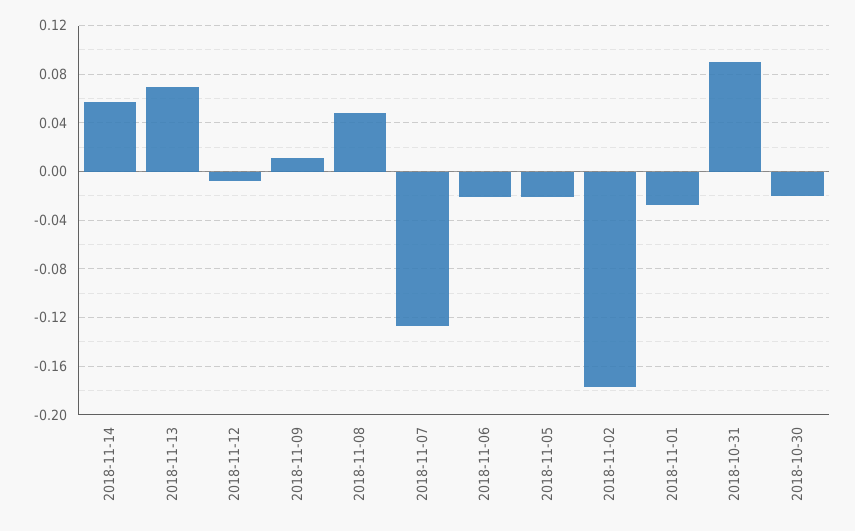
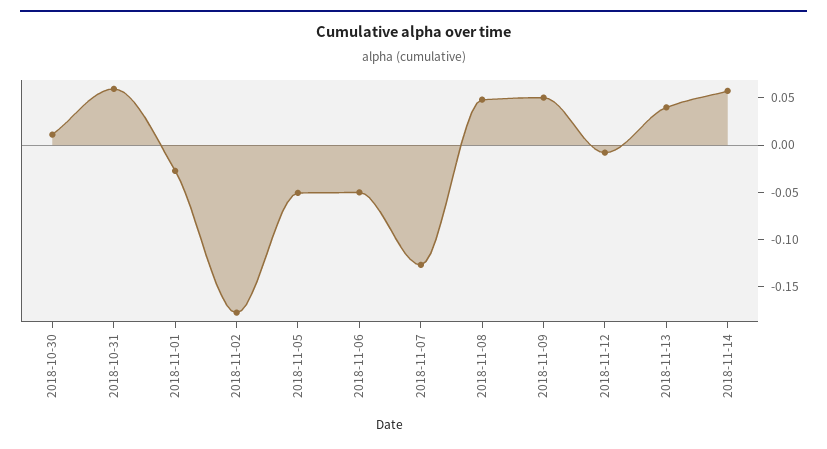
2018-11-13: 0.07 -> 0.04
2018-11-09: 0.01 -> 0.05
2018-11-06: -0.02 -> -0.05
2018-11-05: -0.02 -> -0.05
2018-10-31: 0.09 -> 0.06
2018-10-30: -0.02 -> 0.01

